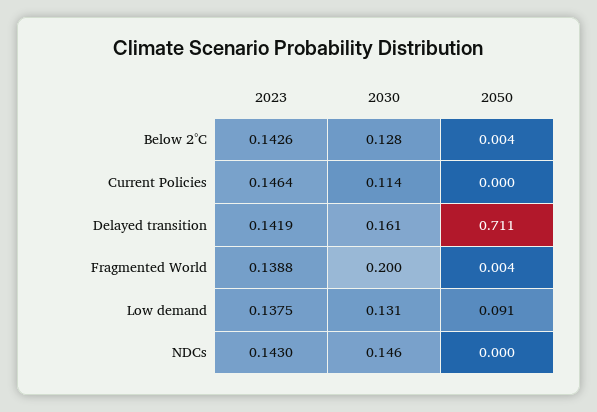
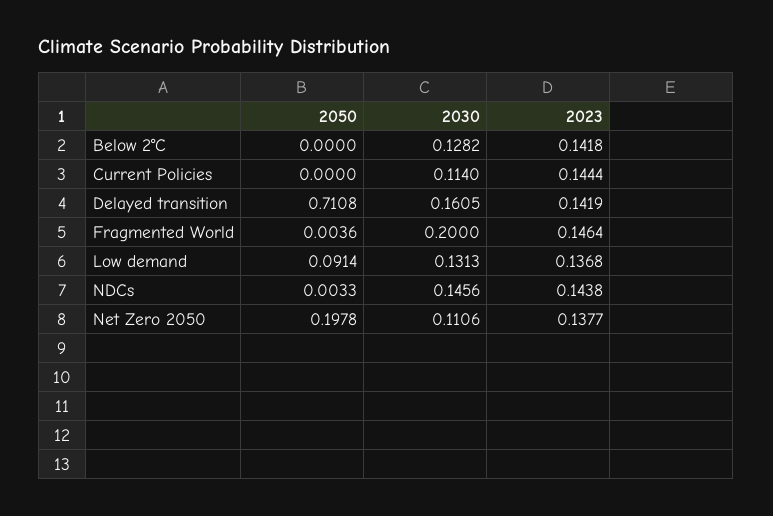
2023, Below 2°C: 0.1426 -> 0.1418
2050, Below 2°C: 0.004 -> 0
2023, Current Policies: 0.1464 -> 0.1444
2023, Fragmented World: 0.1388 -> 0.1464
2023, Low demand: 0.1375 -> 0.1368
2023, NDCs: 0.143 -> 0.1438
2050, NDCs: 0 -> 0.0033
2050, Net Zero 2050: none -> 0.1978
2030, Net Zero 2050: none -> 0.1106
2023, Net Zero 2050: none -> 0.1377

